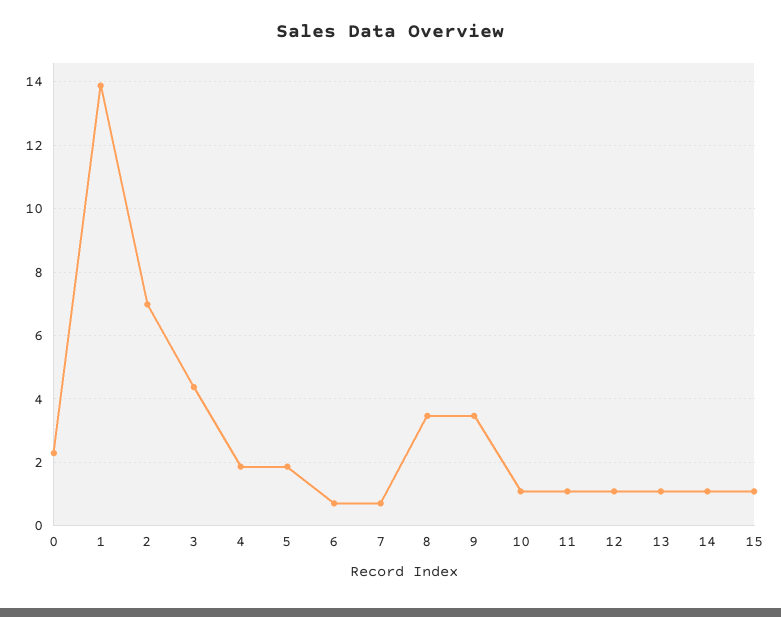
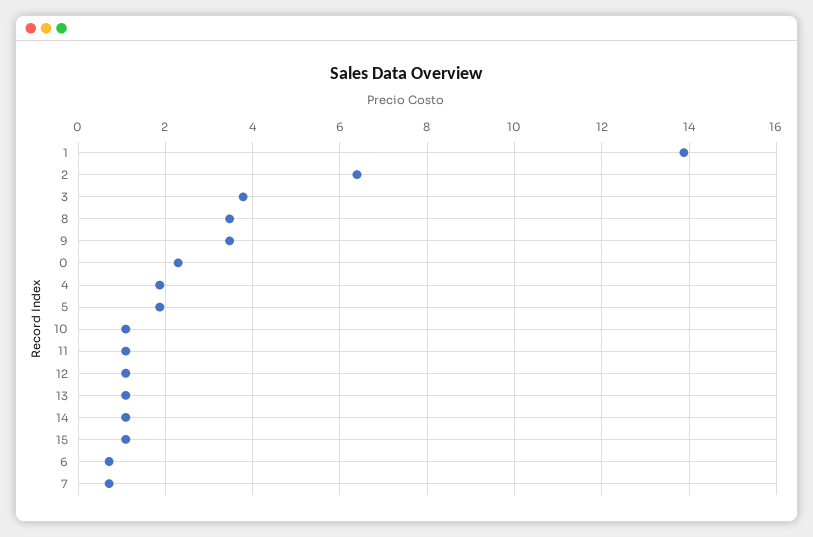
2: 7 -> 6.4
3: 4.4 -> 3.8

